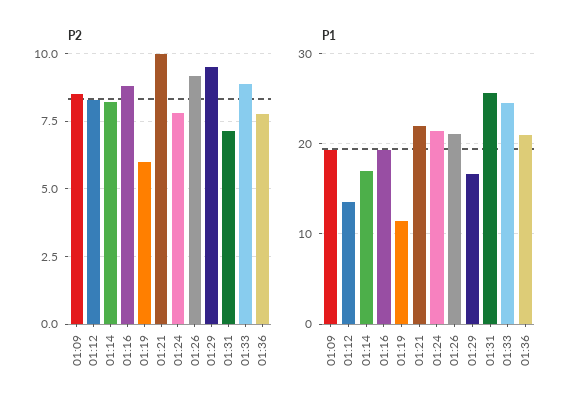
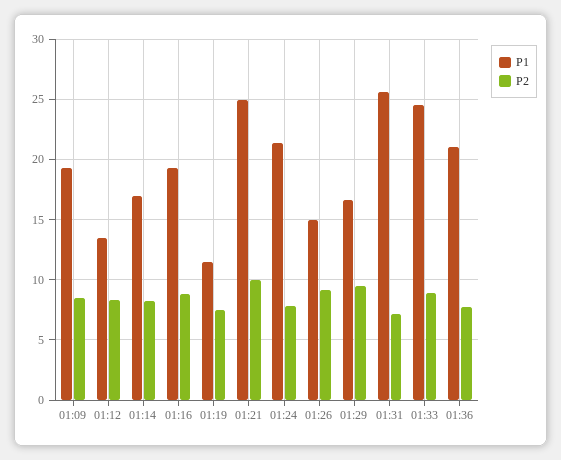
P2, 01:19: 6 -> 7.5
P1, 01:21: 22 -> 25
P1, 01:26: 21 -> 15

